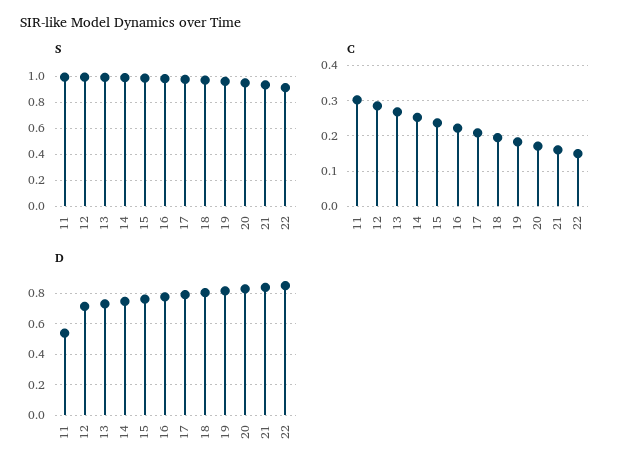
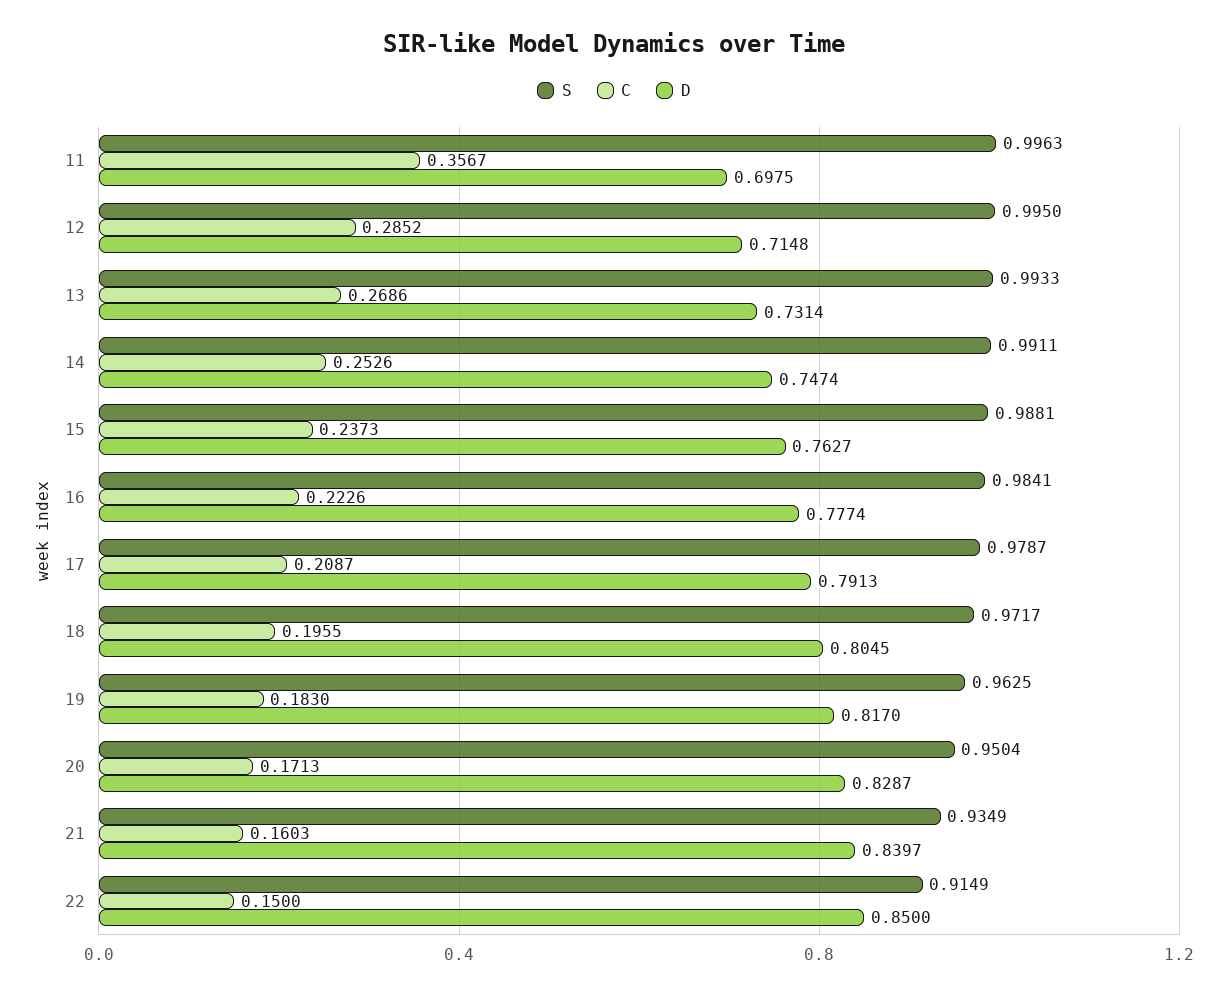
C, 11: 0.3 -> 0.3567
D, 11: 0.55 -> 0.6975

